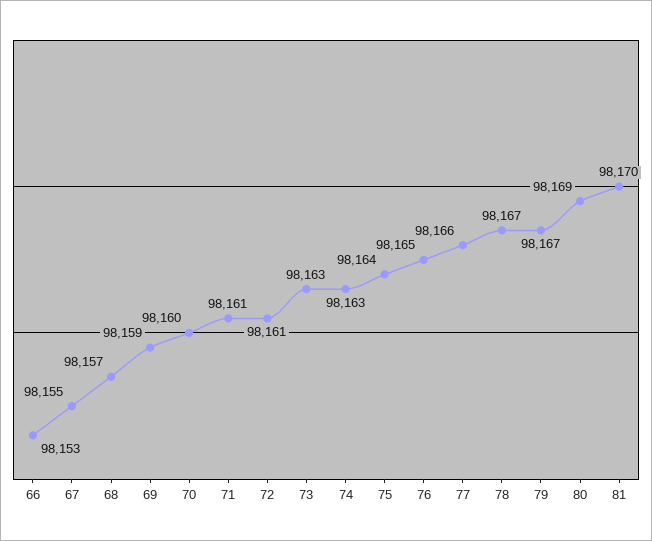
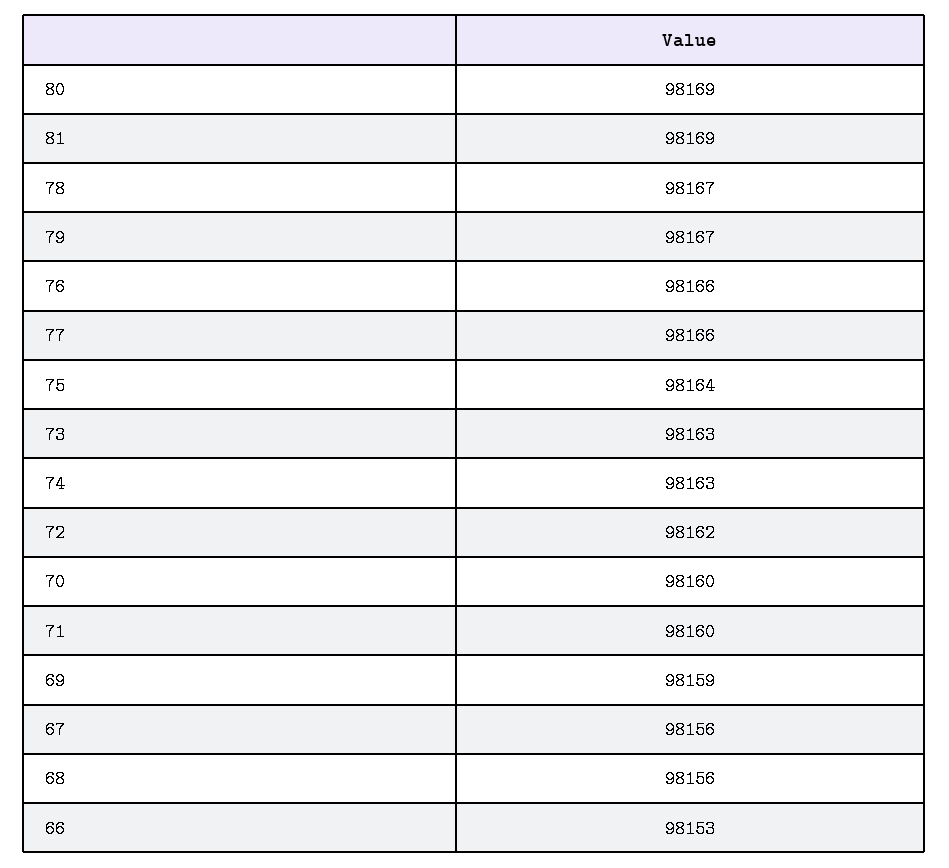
67: 98155 -> 98156
68: 98157 -> 98156
71: 98161 -> 98160
72: 98161 -> 98162
76: 98165 -> 98166
81: 98170 -> 98169

